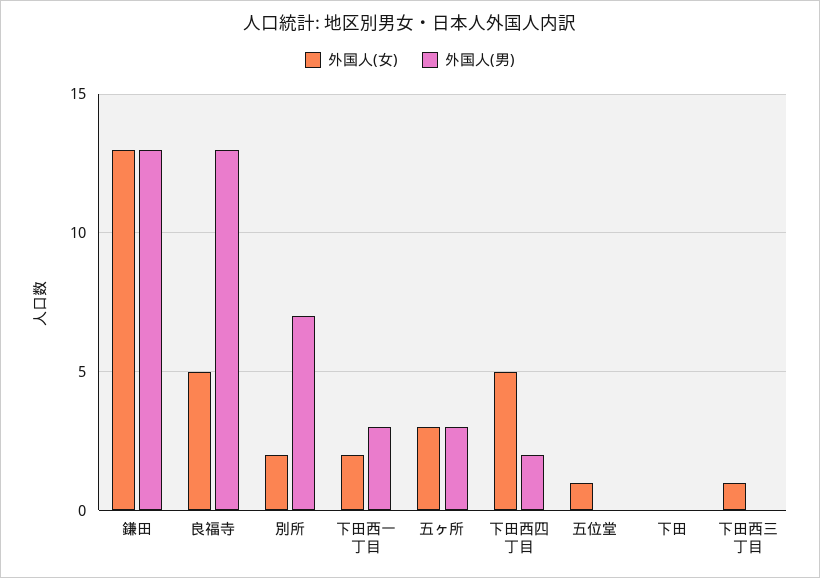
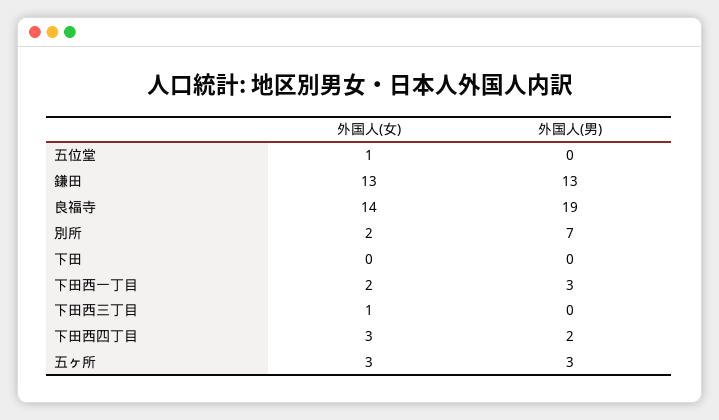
外国人(女), 良福寺: 5 -> 14
外国人(男), 良福寺: 13 -> 19
外国人(女), 下田西四丁目: 5 -> 3

